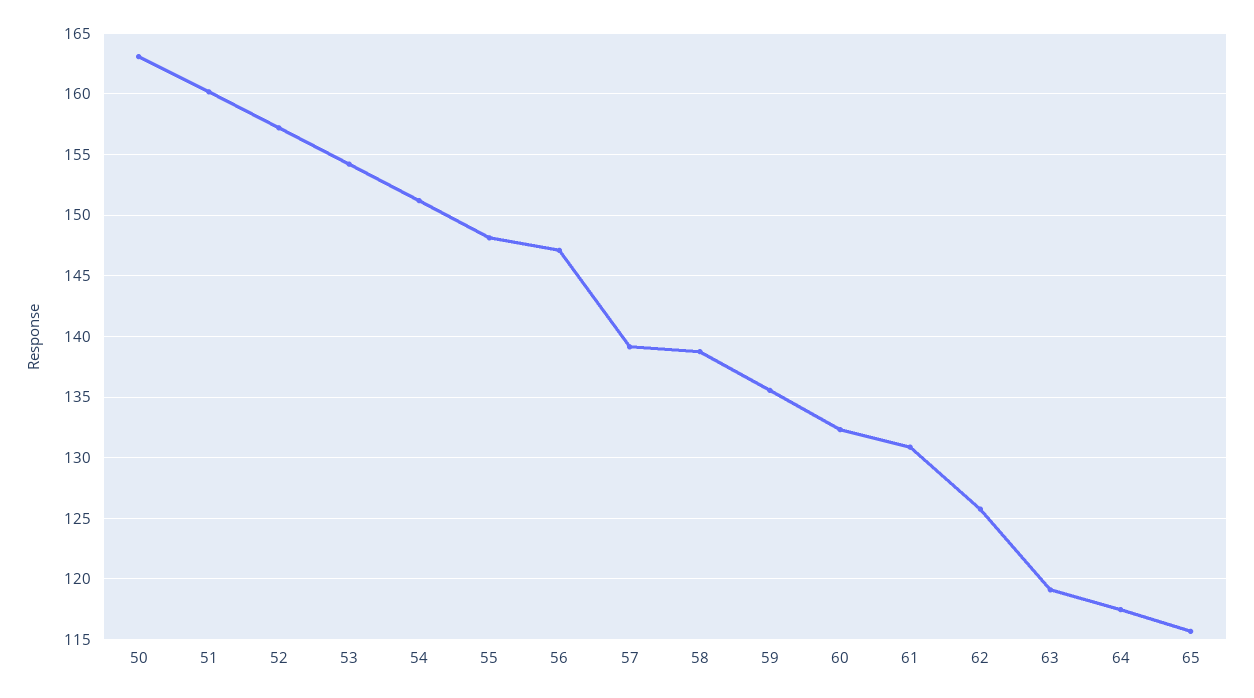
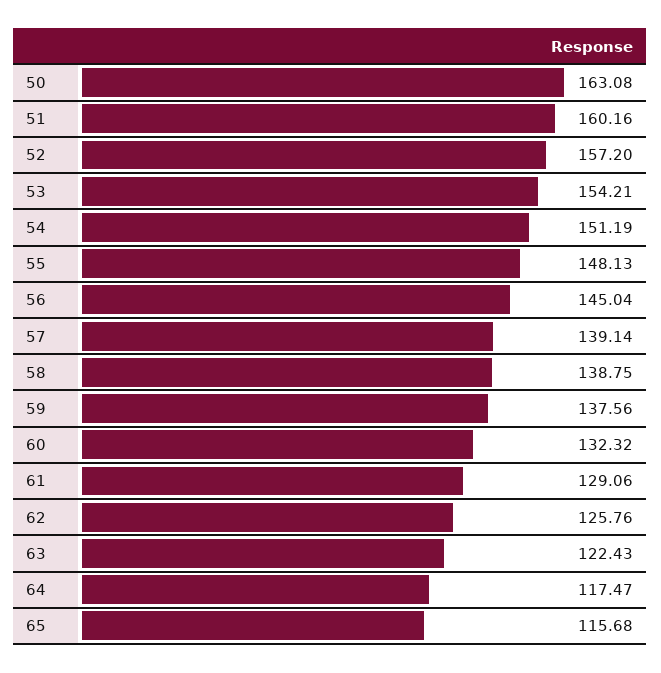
56: 147 -> 145.04
59: 135.5 -> 137.56
61: 131 -> 129.06
63: 119 -> 122.43

